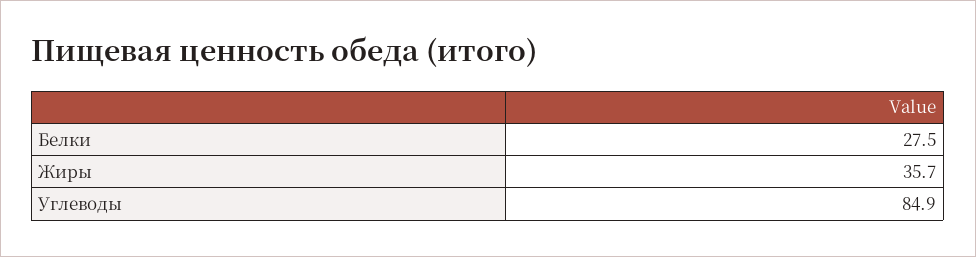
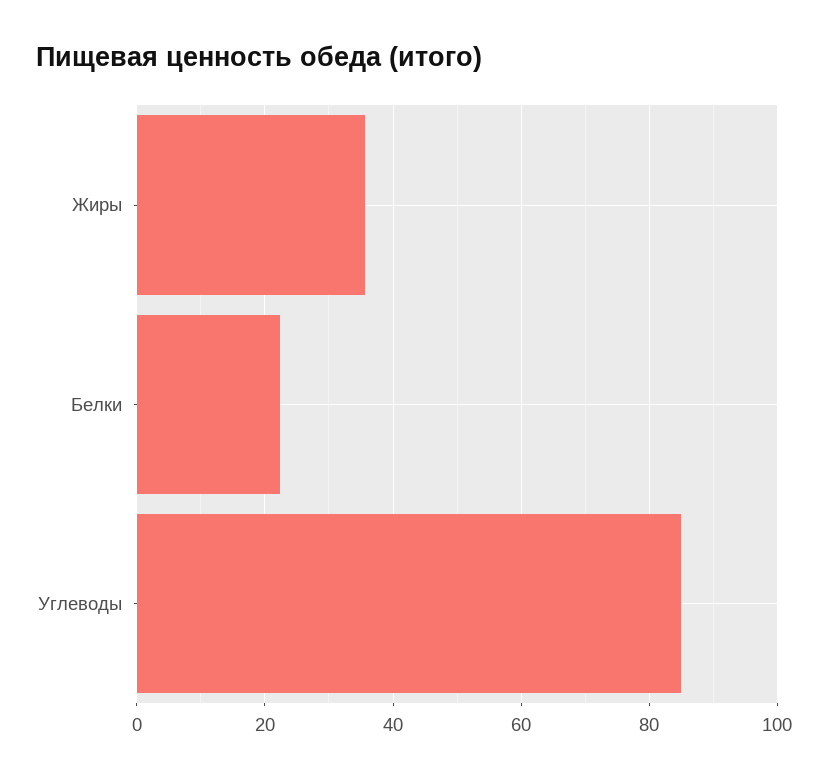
Белки: 27.5 -> 22

